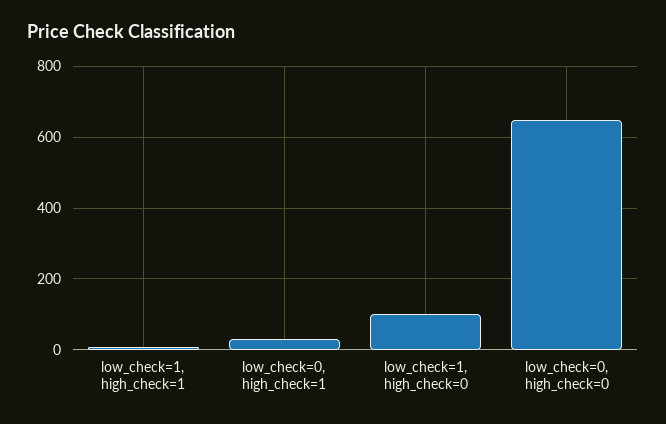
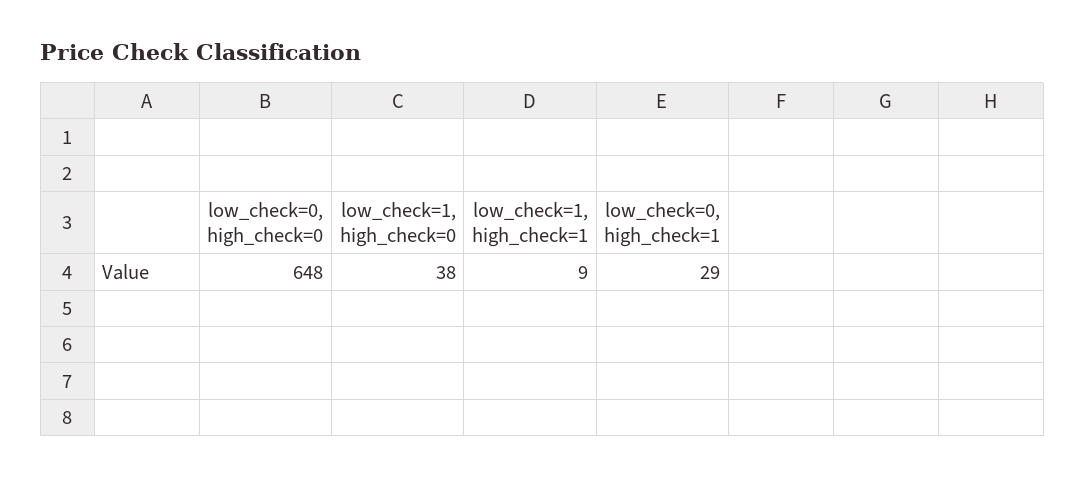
low_check=1, high_check=0: 100 -> 38

